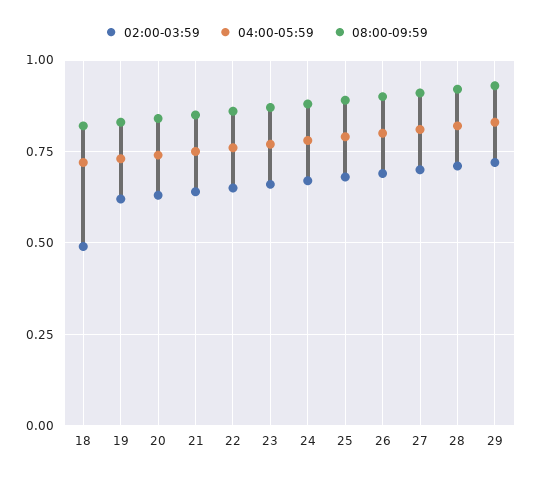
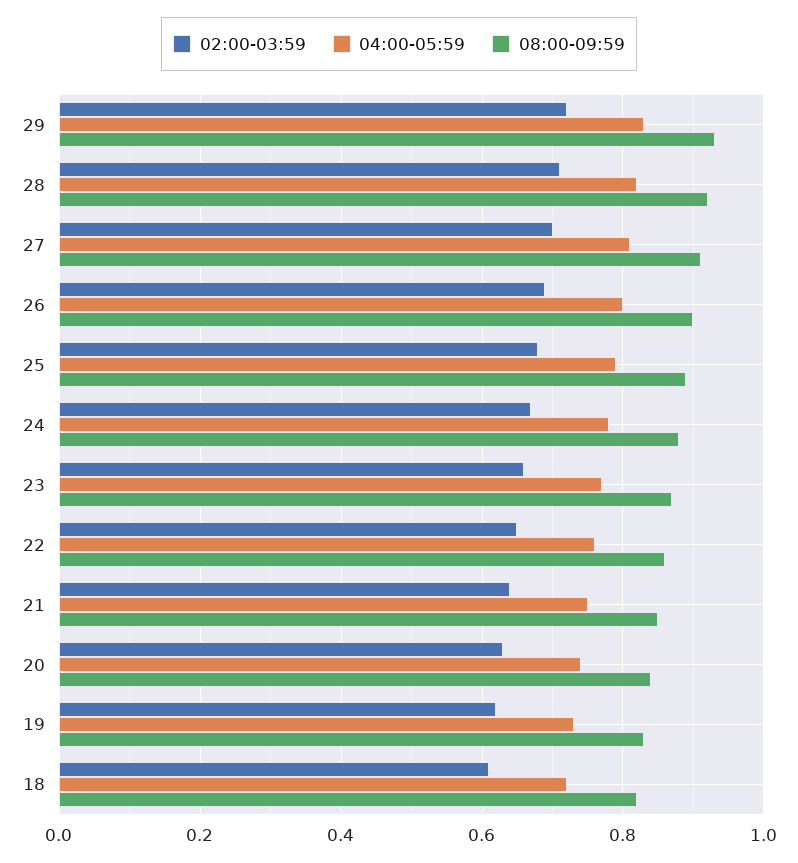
02:00-03:59, 18: 0.5 -> 0.6

